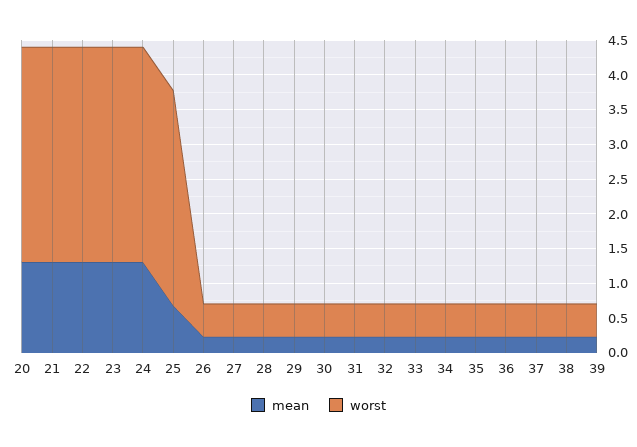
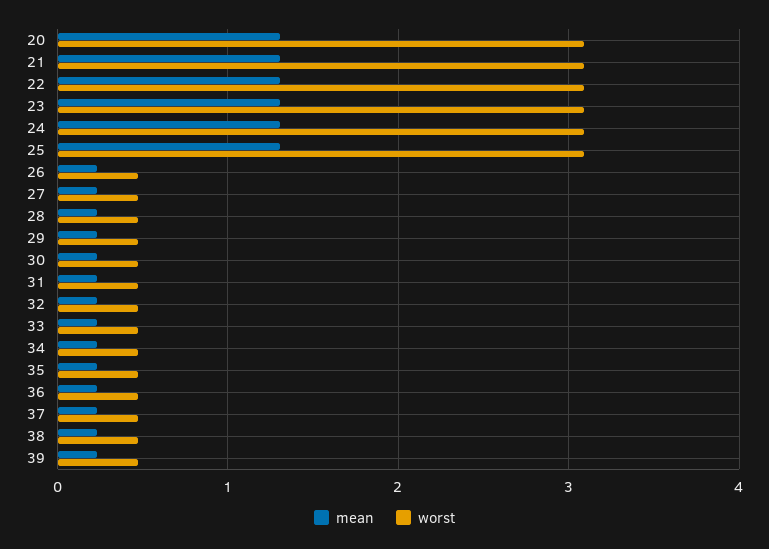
mean, 25: 0.75 -> 1.3

